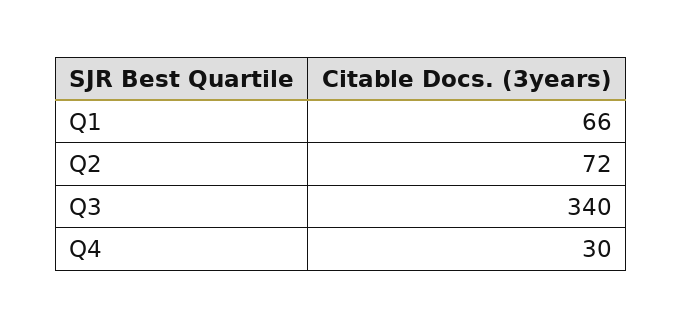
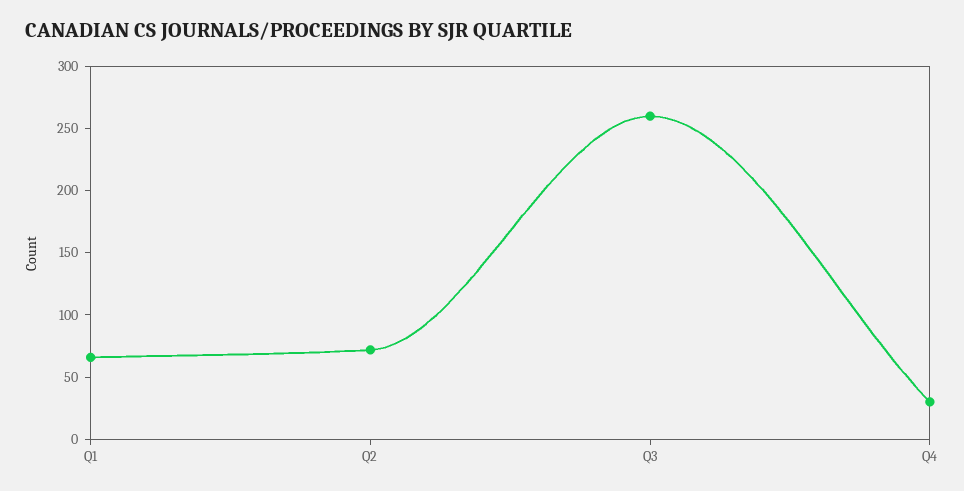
Q3: 340 -> 260

